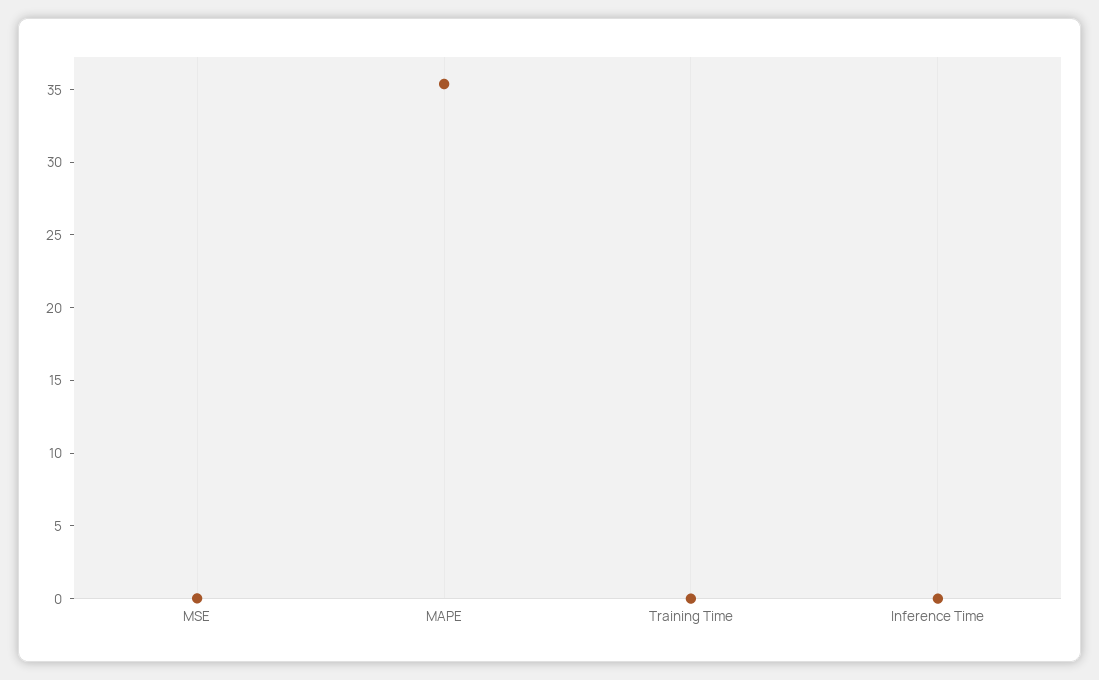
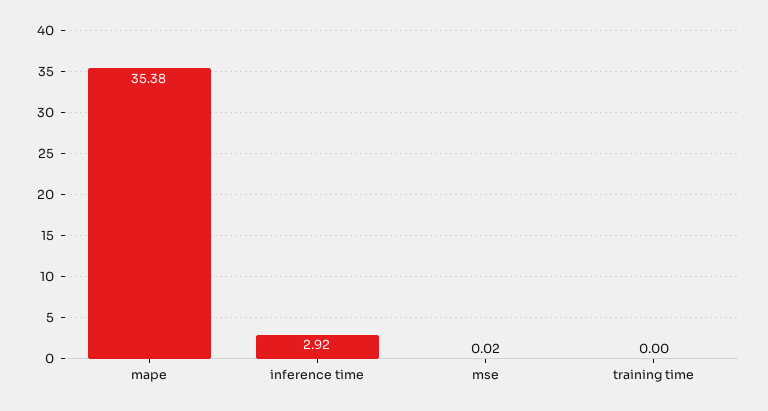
Inference Time: 0 -> 2.92

